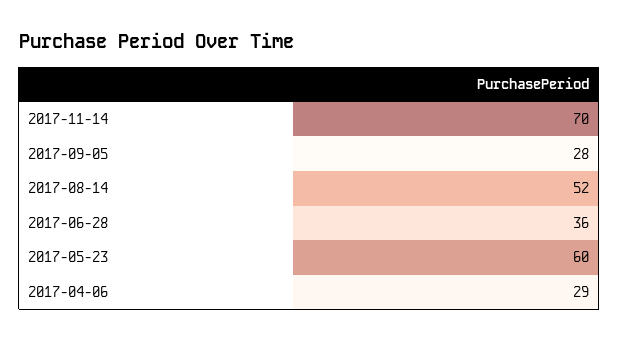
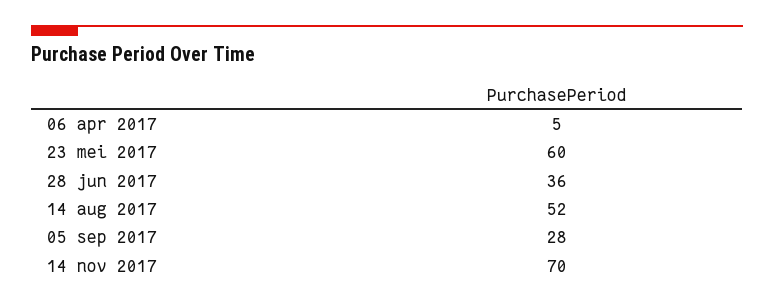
2017-04-06: 29 -> 5

